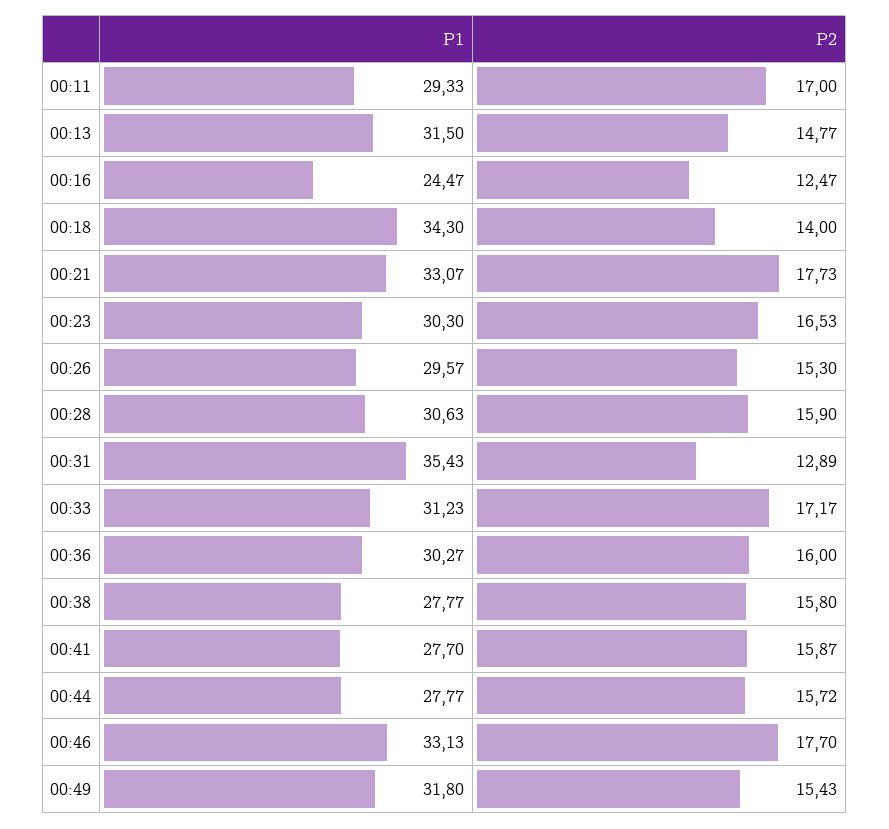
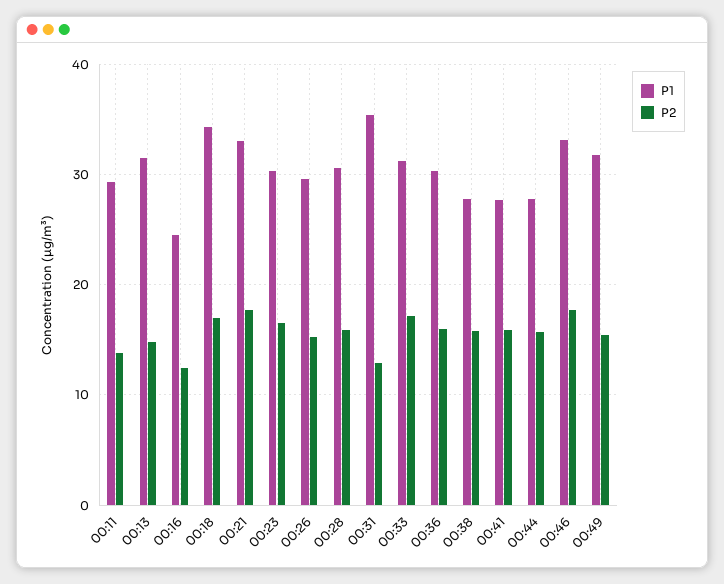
P2, 00:11: 17 -> 14
P2, 00:18: 14 -> 17

